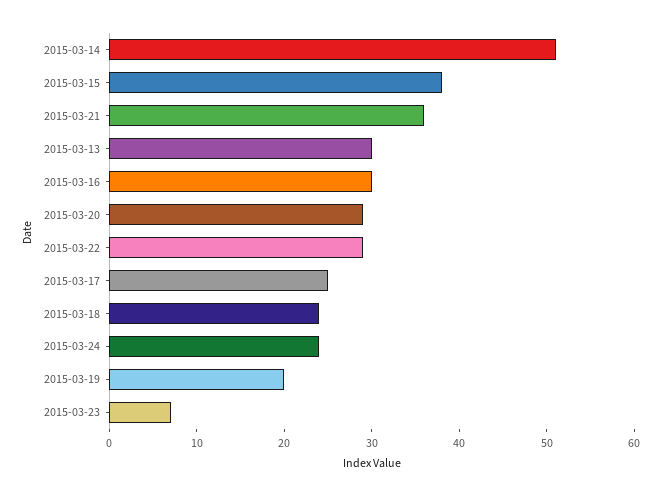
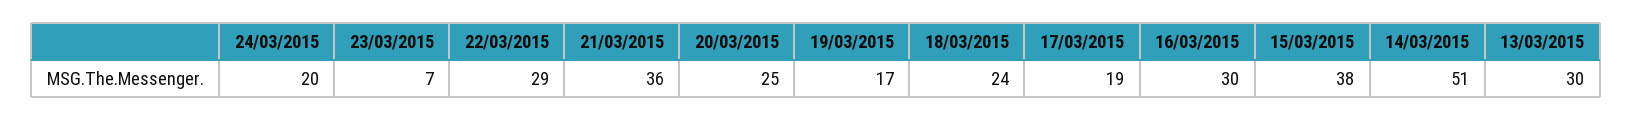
2015-03-20: 29 -> 25
2015-03-17: 25 -> 19
2015-03-24: 24 -> 20
2015-03-19: 20 -> 17

